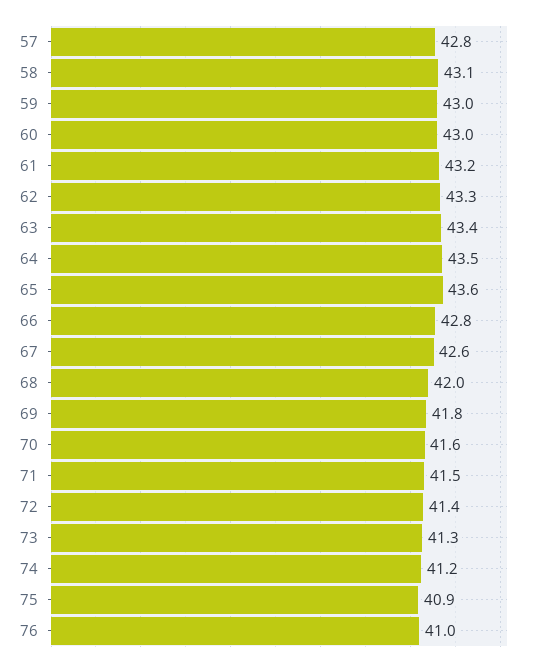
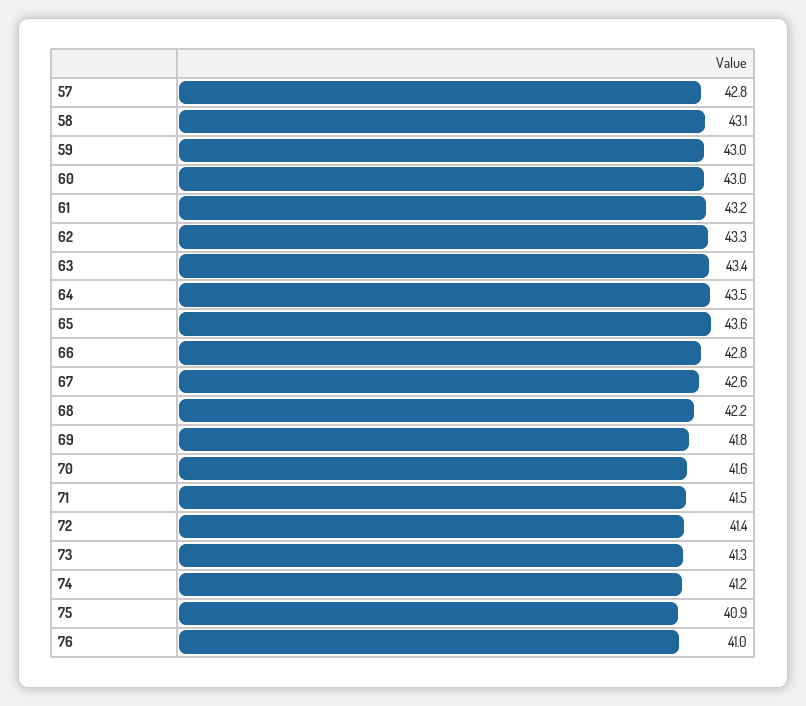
68: 42 -> 42.2

